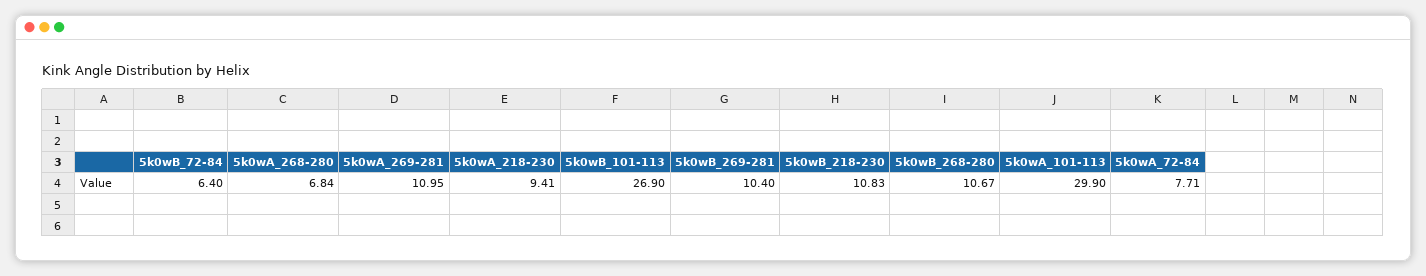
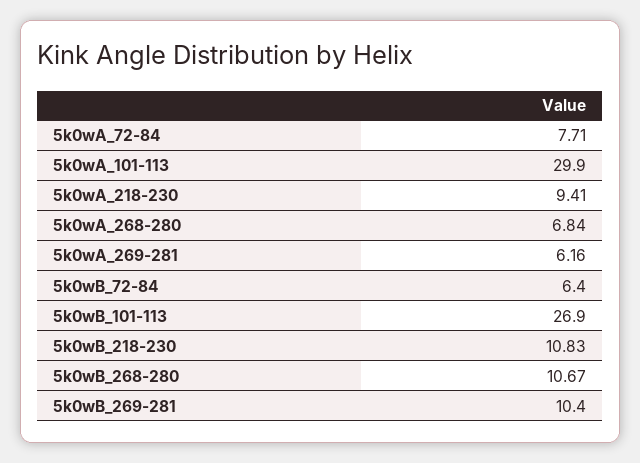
5k0wA_269-281: 10.95 -> 6.16

